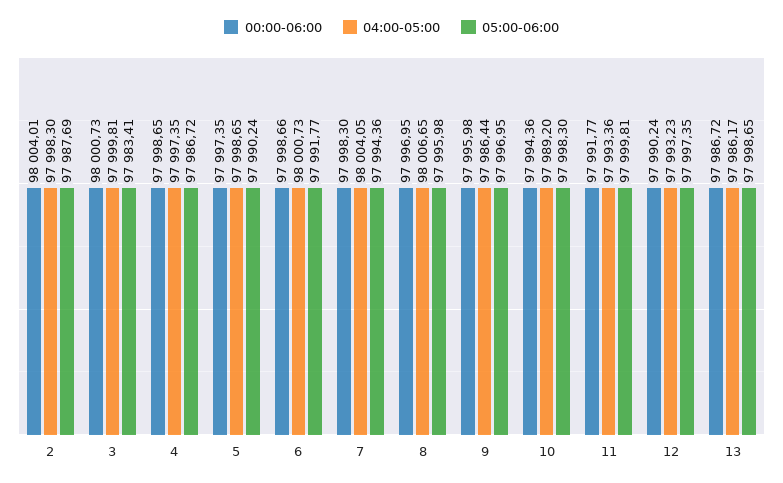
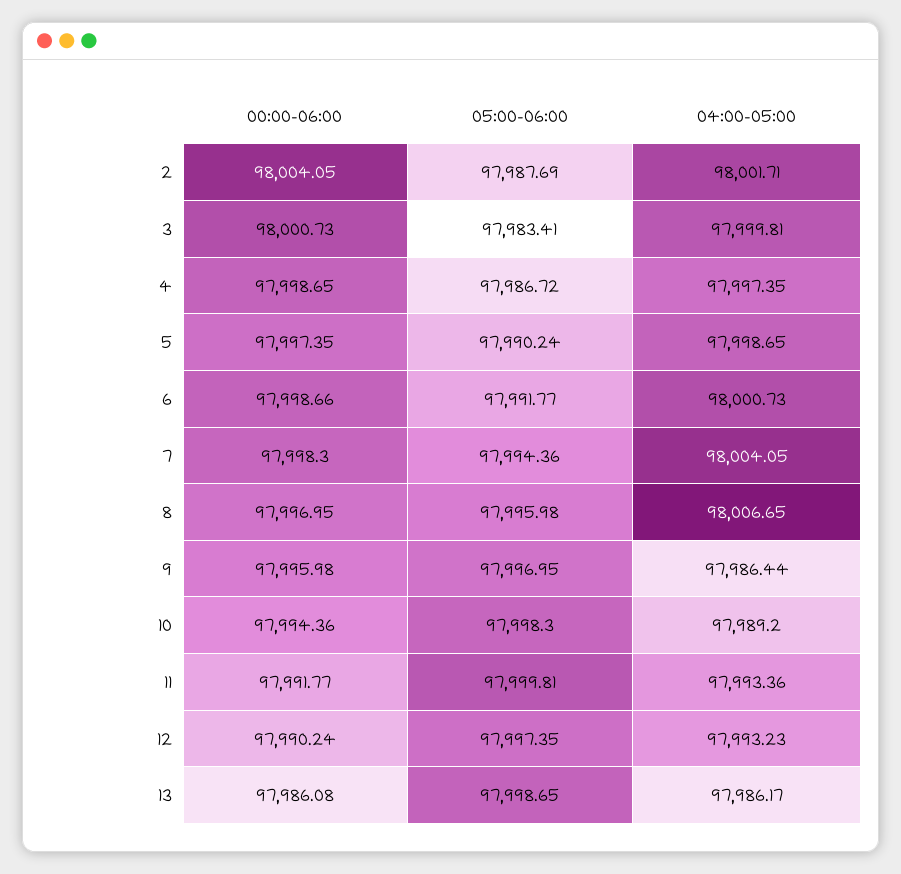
00:00-06:00, 2: 98004.01 -> 98004.05
04:00-05:00, 2: 97998.3 -> 98001.71
00:00-06:00, 13: 97986.72 -> 97986.08

